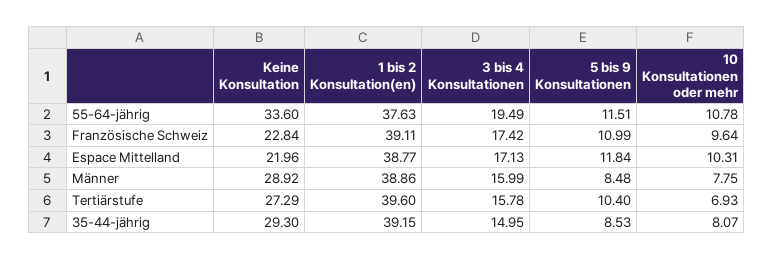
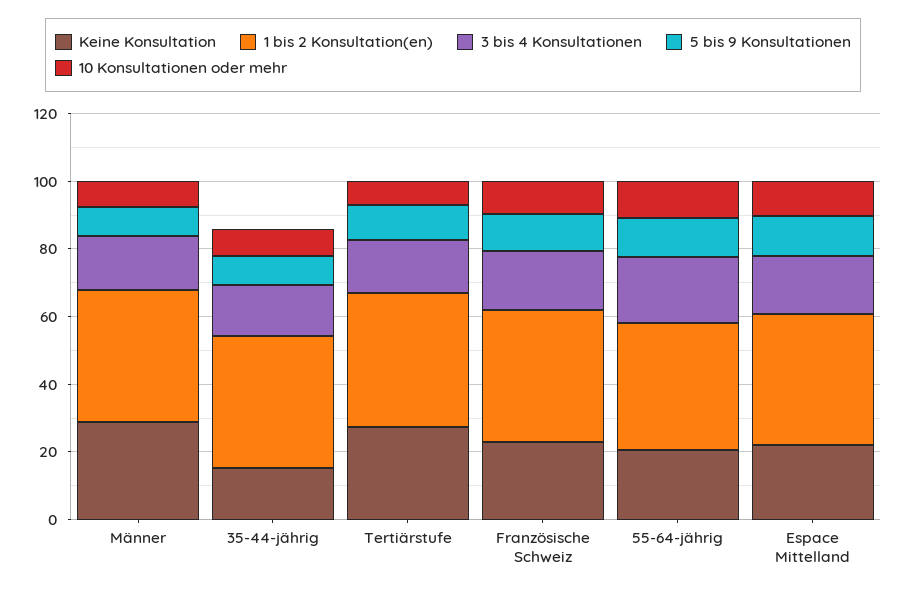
Keine Konsultation, 55-64-jährig: 33.6 -> 20
Keine Konsultation, 35-44-jährig: 29.3 -> 15

